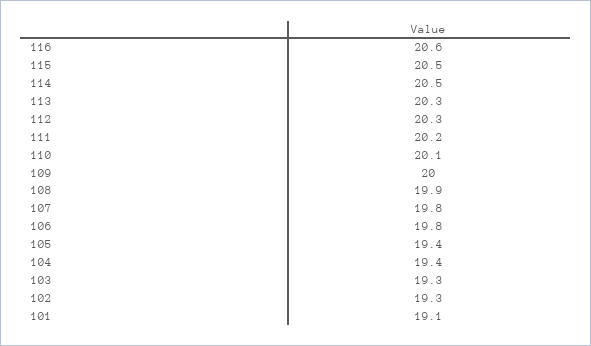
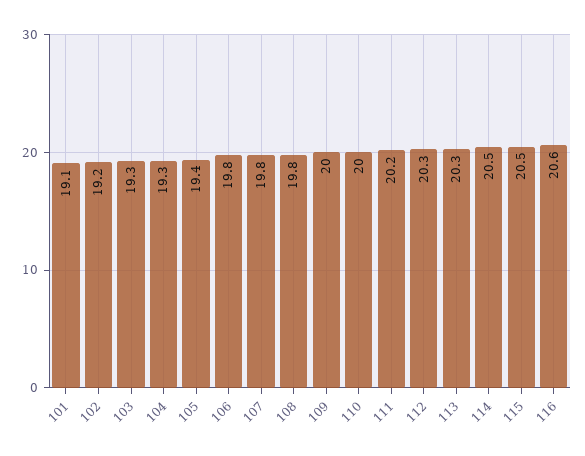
110: 20.1 -> 20
108: 19.9 -> 19.8
104: 19.4 -> 19.3
102: 19.3 -> 19.2

